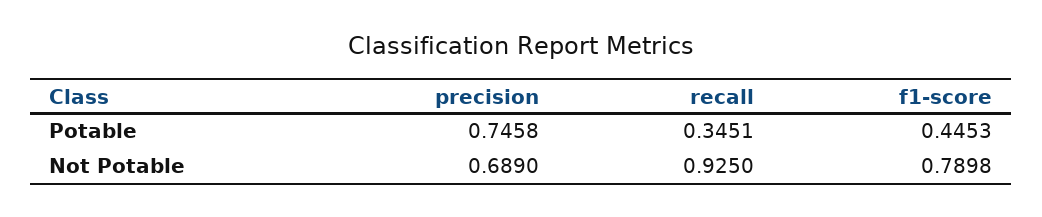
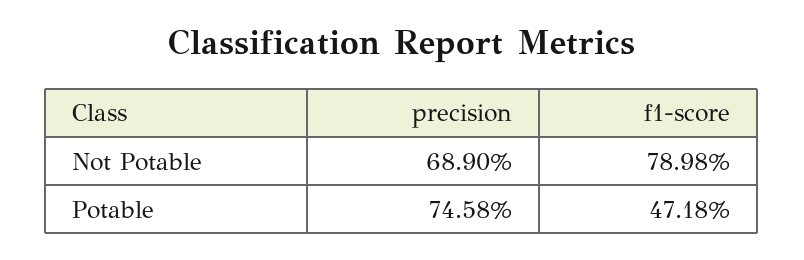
recall, Potable: 0.3451 -> none
f1-score, Potable: 0.4453 -> 0.4718
recall, Not Potable: 0.925 -> none

